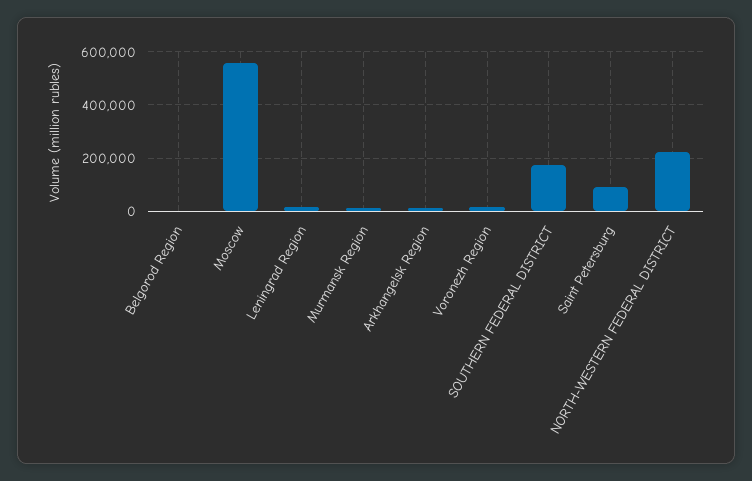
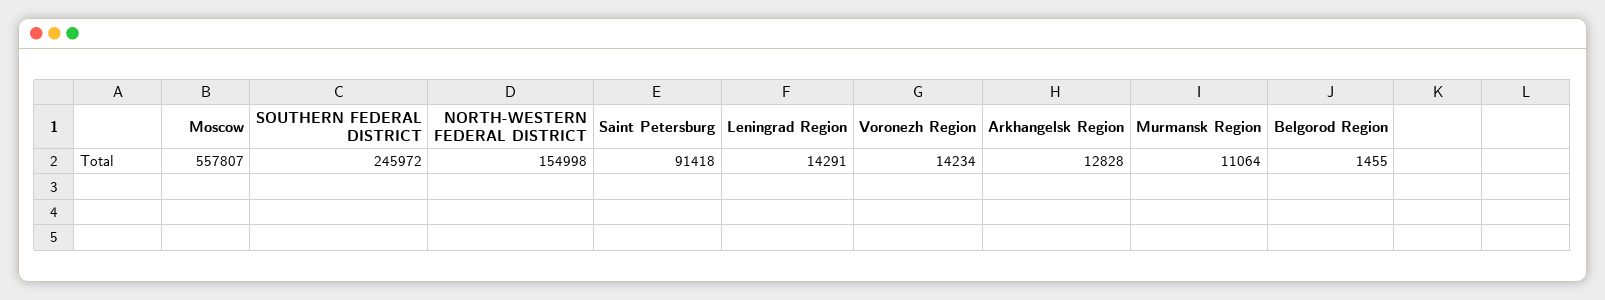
SOUTHERN FEDERAL DISTRICT: 175000 -> 245972
NORTH-WESTERN FEDERAL DISTRICT: 225000 -> 154998

